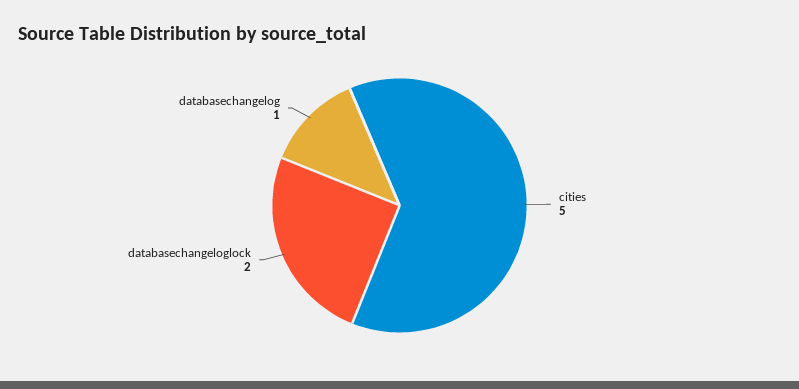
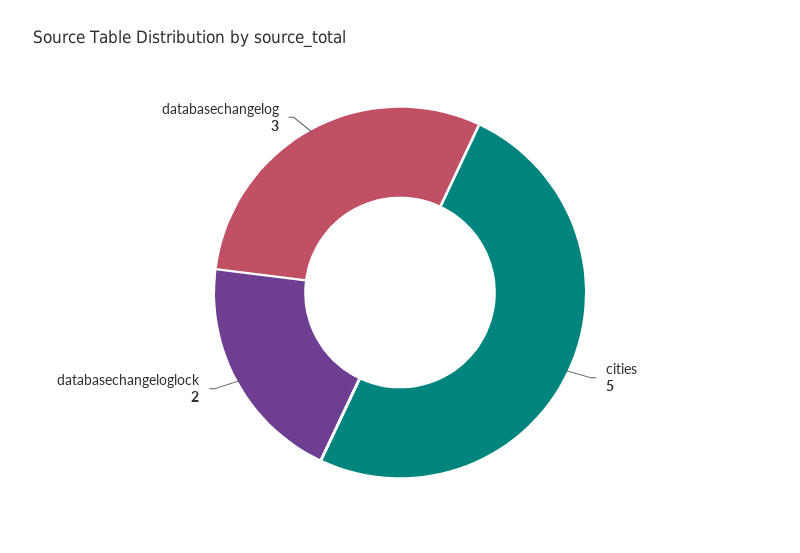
databasechangelog: 1 -> 3

